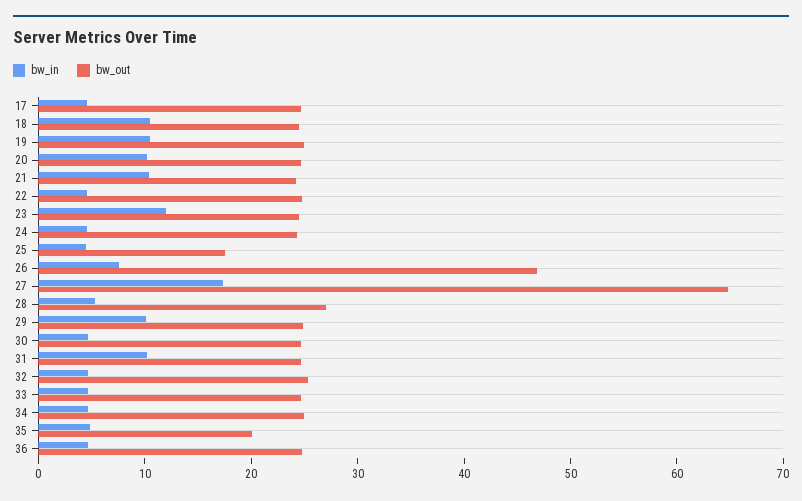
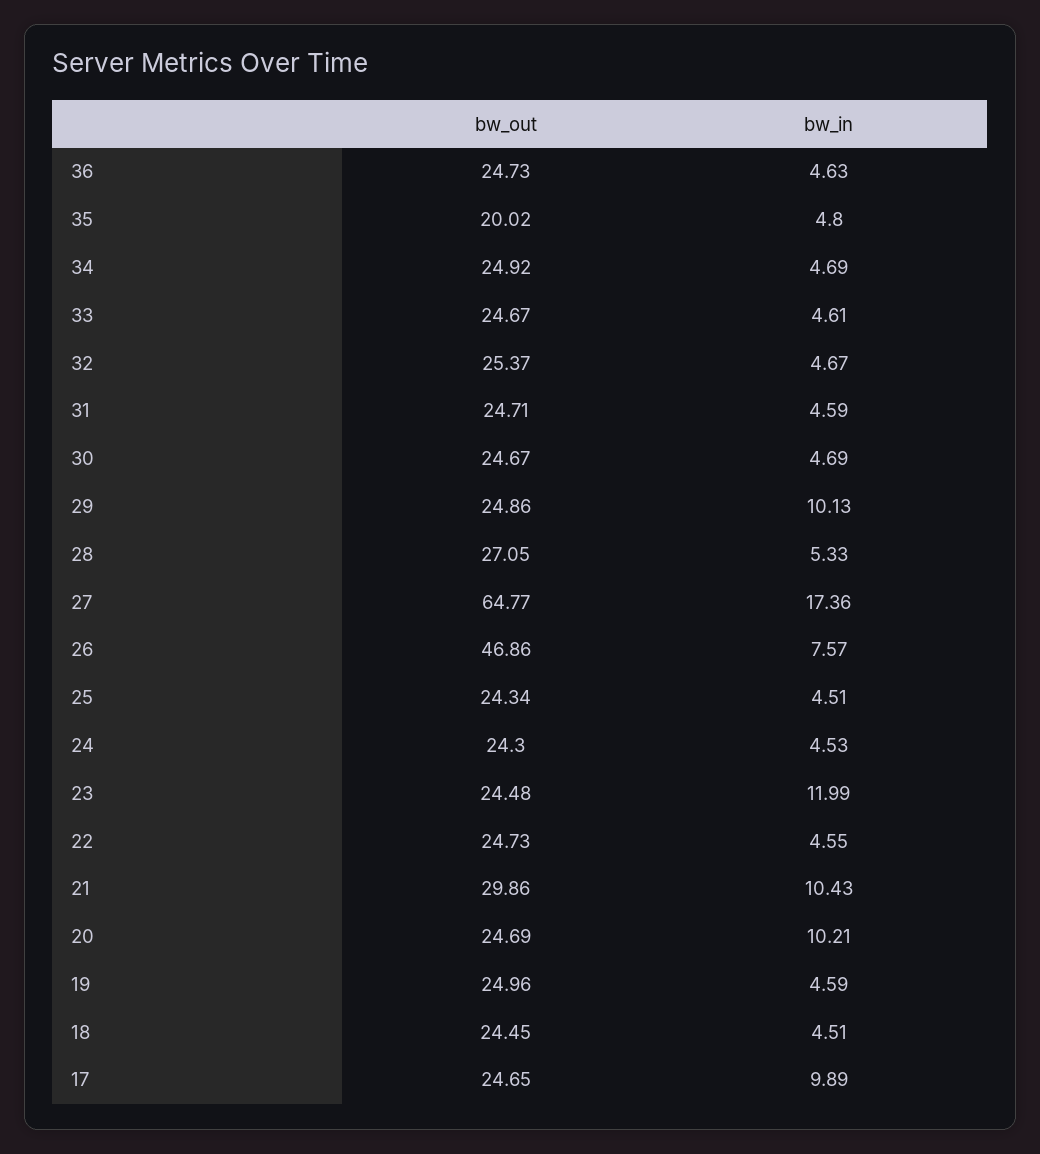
bw_in, 17: 4 -> 9.89
bw_in, 18: 10 -> 4.51
bw_in, 19: 10 -> 4.59
bw_out, 21: 24 -> 29.86
bw_out, 25: 18 -> 24.34
bw_in, 31: 10 -> 4.59

